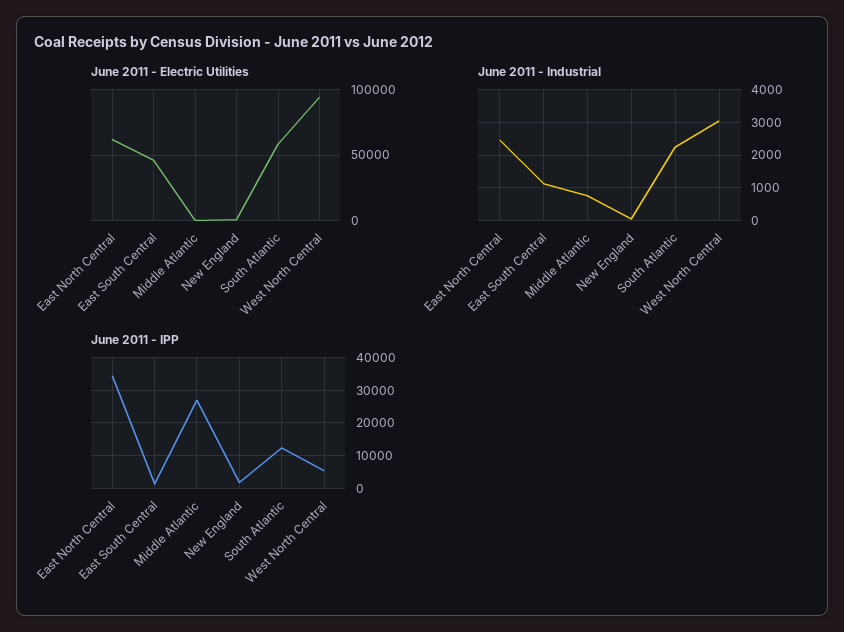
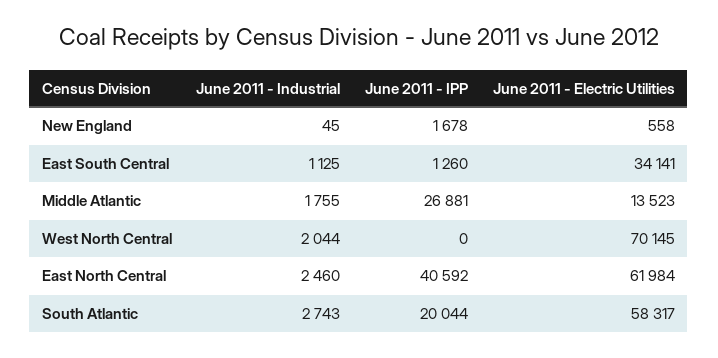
June 2011 - Electric Utilities, East South Central: 45000 -> 34141
June 2011 - Electric Utilities, Middle Atlantic: 0 -> 13523
June 2011 - Electric Utilities, West North Central: 95000 -> 70145
June 2011 - Industrial, Middle Atlantic: 800 -> 1755
June 2011 - Industrial, South Atlantic: 2200 -> 2743
June 2011 - Industrial, West North Central: 3000 -> 2044
June 2011 - IPP, East North Central: 34000 -> 40592
June 2011 - IPP, South Atlantic: 12000 -> 20044
June 2011 - IPP, West North Central: 6000 -> 0

